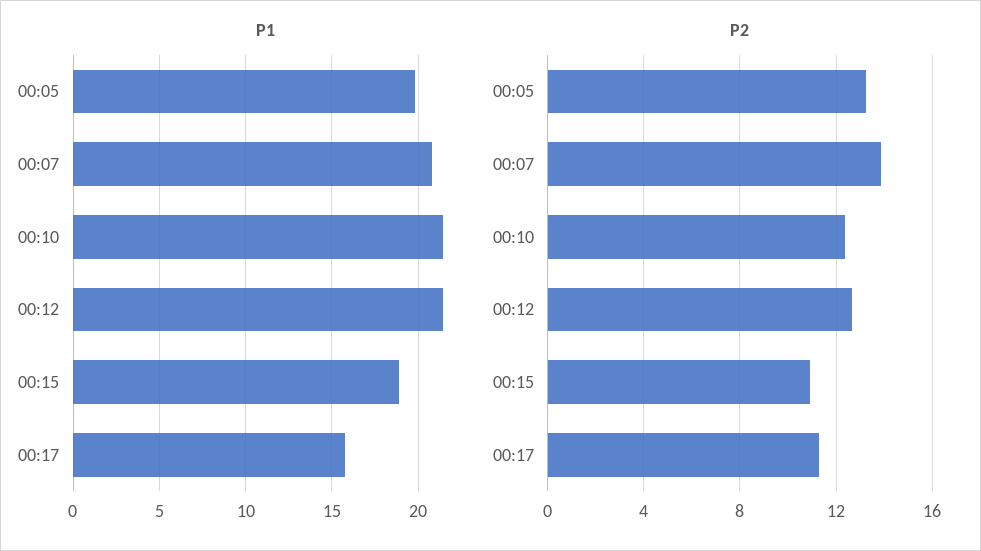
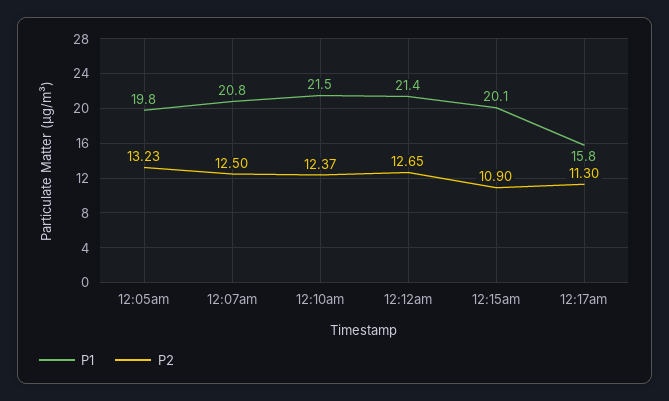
P1, 00:15: 19 -> 20.1
P2, 00:07: 14 -> 12.5

